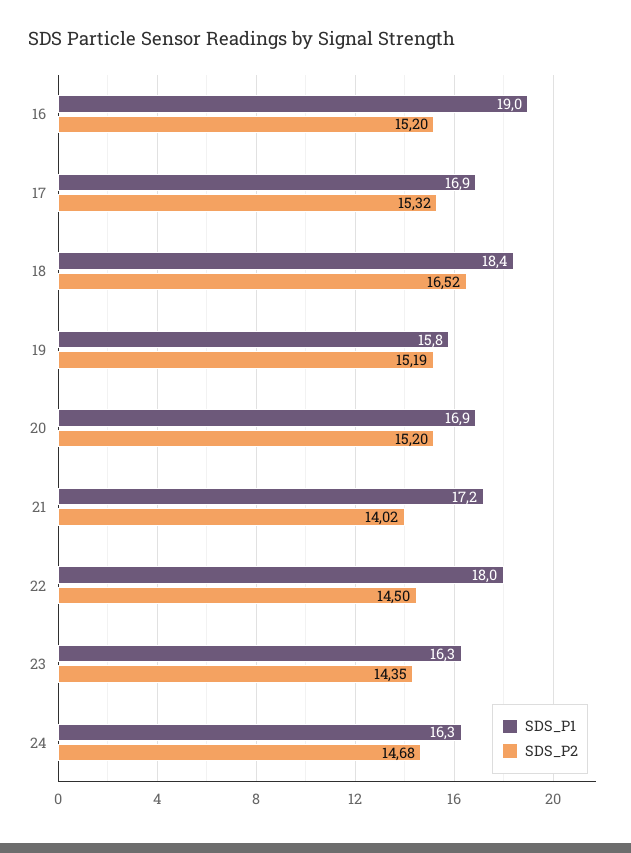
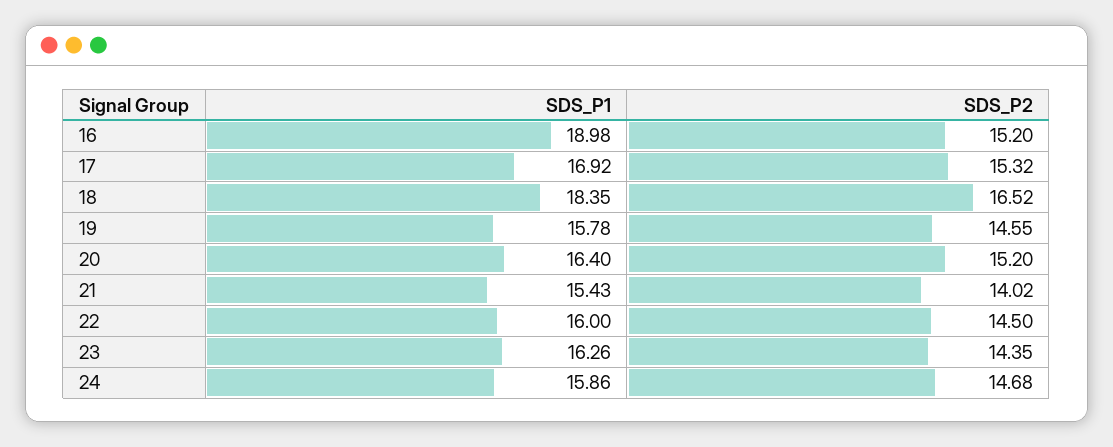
SDS_P2, 19: 15.19 -> 14.55
SDS_P1, 20: 16.9 -> 16.4
SDS_P1, 21: 17.2 -> 15.43
SDS_P1, 22: 18 -> 16
SDS_P1, 24: 16.3 -> 15.86

